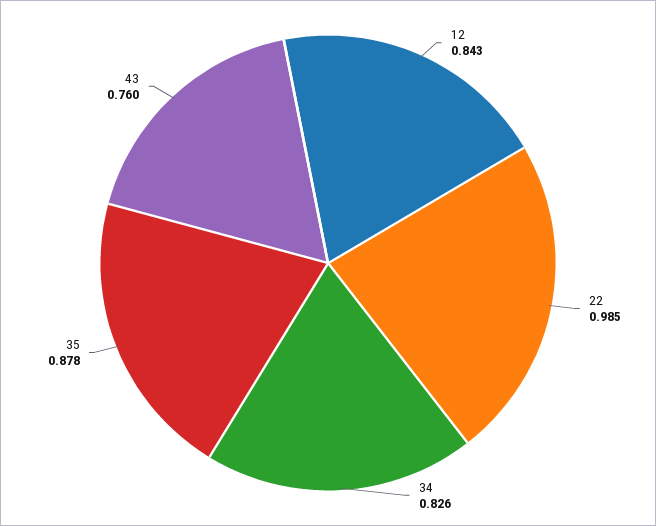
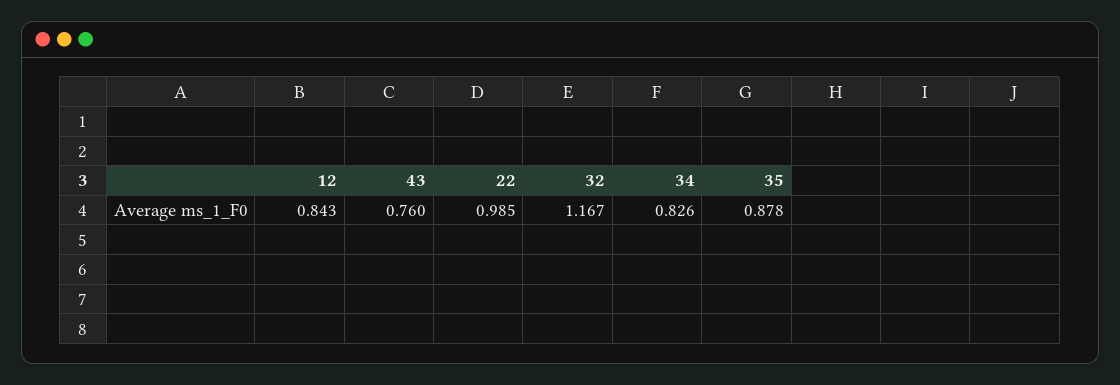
32: none -> 1.167

